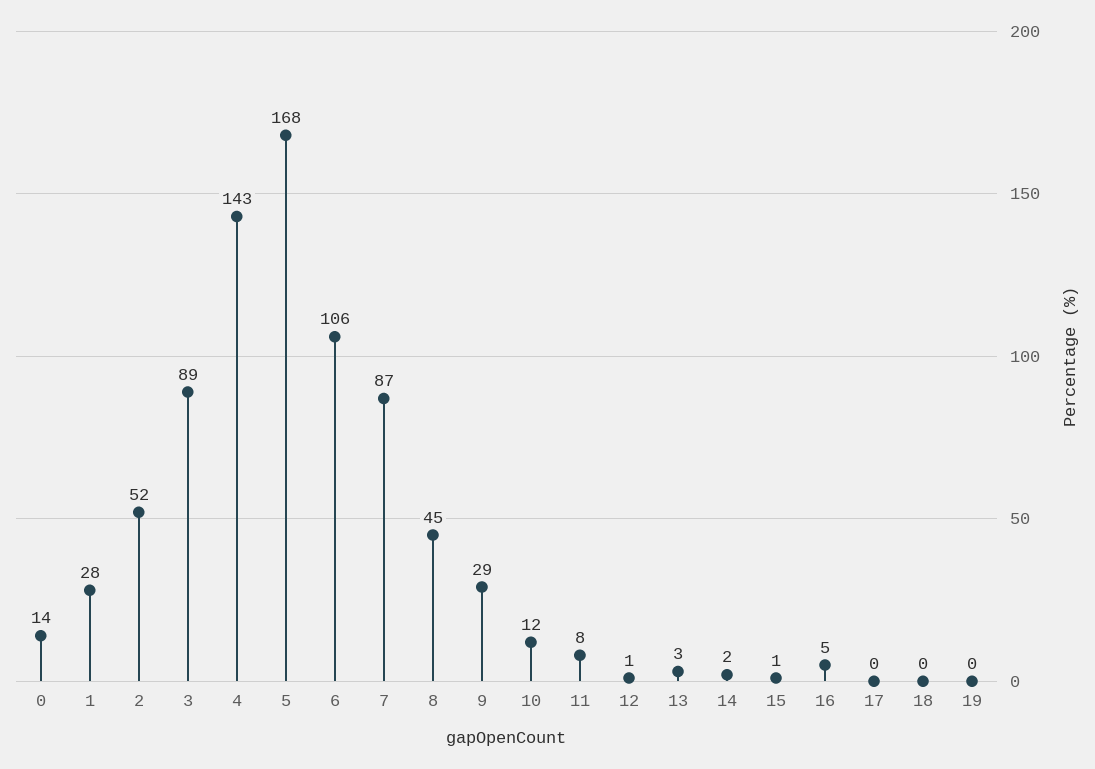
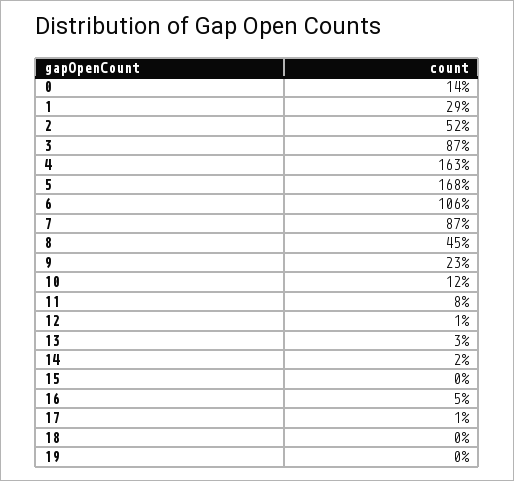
1: 28 -> 29
3: 89 -> 87
4: 143 -> 163
9: 29 -> 23
15: 1 -> 0
17: 0 -> 1

